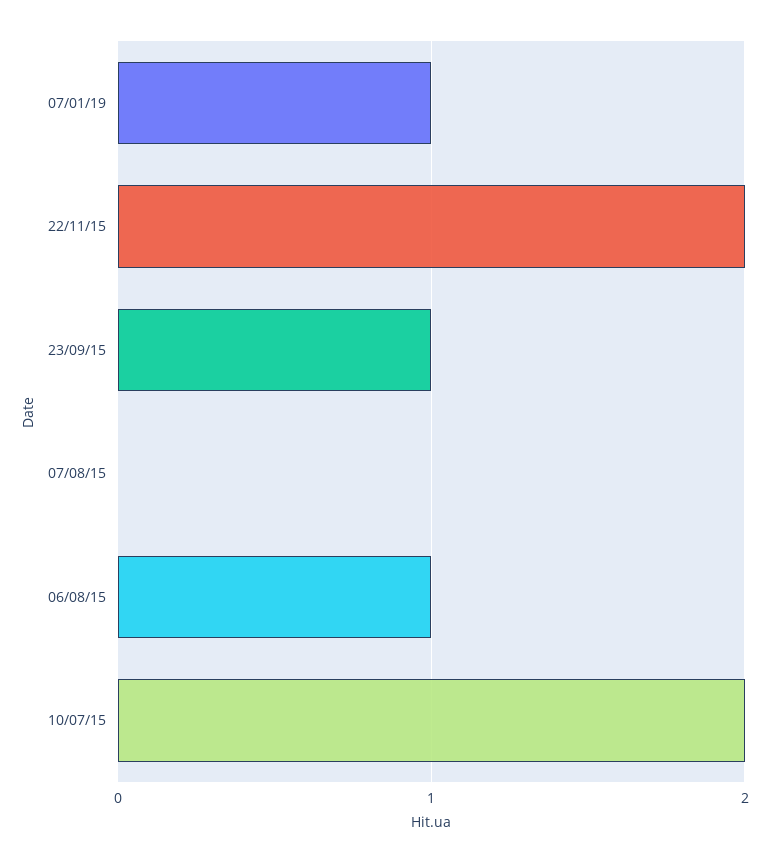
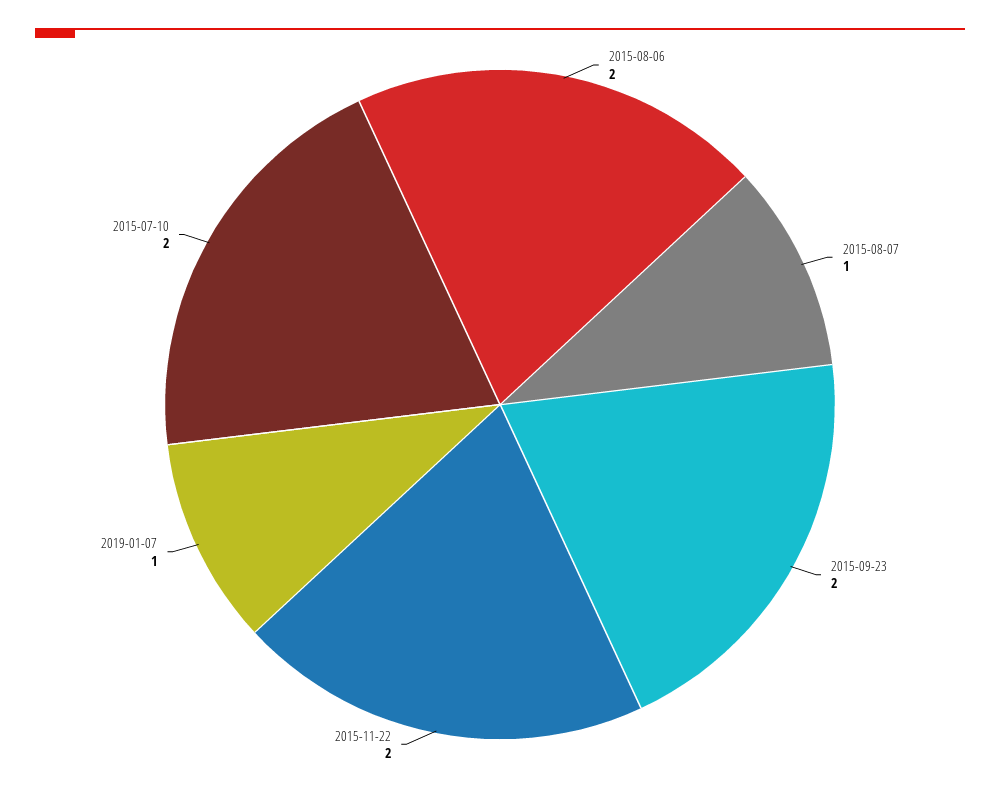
23/09/15: 1 -> 2
07/08/15: 0 -> 1
06/08/15: 1 -> 2

